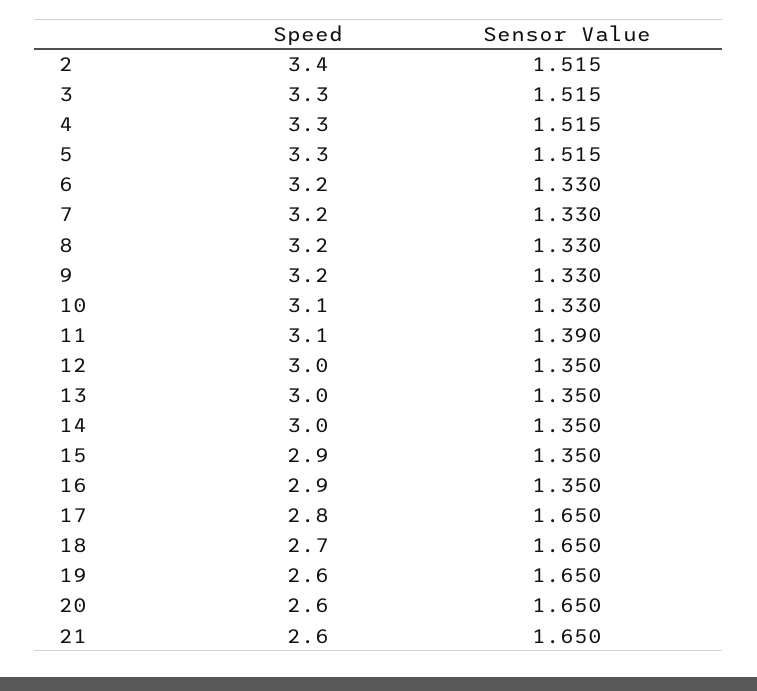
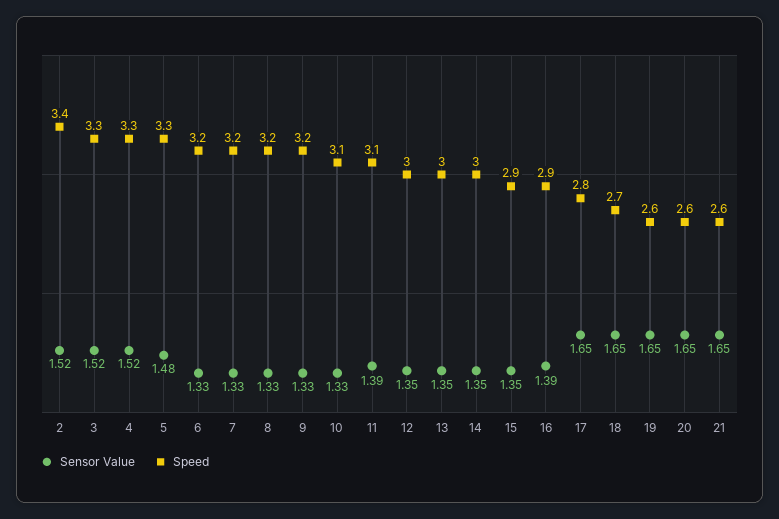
Sensor Value, 5: 1.515 -> 1.48
Sensor Value, 16: 1.35 -> 1.39

